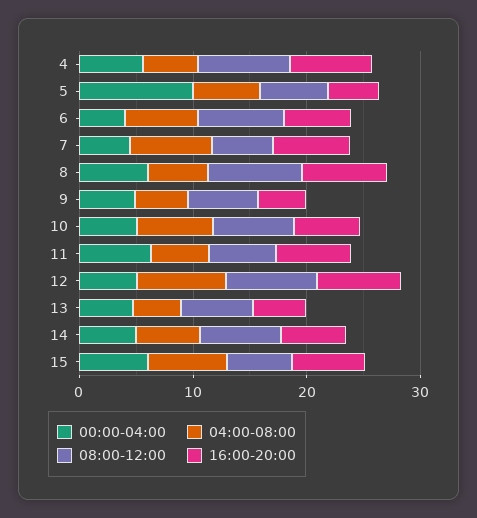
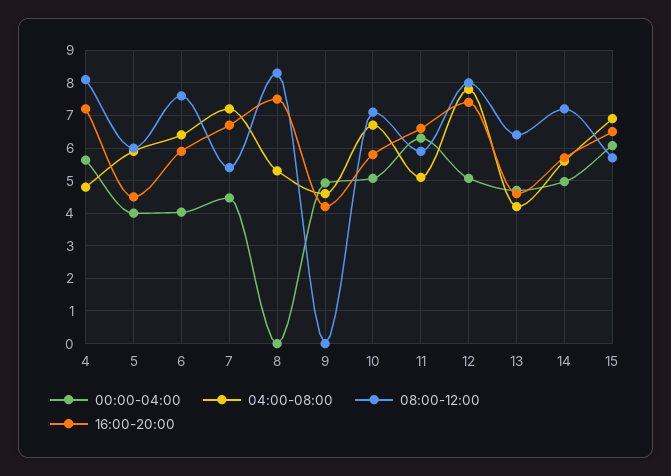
00:00-04:00, 5: 10 -> 4
00:00-04:00, 8: 6 -> 0
08:00-12:00, 9: 6 -> 0

